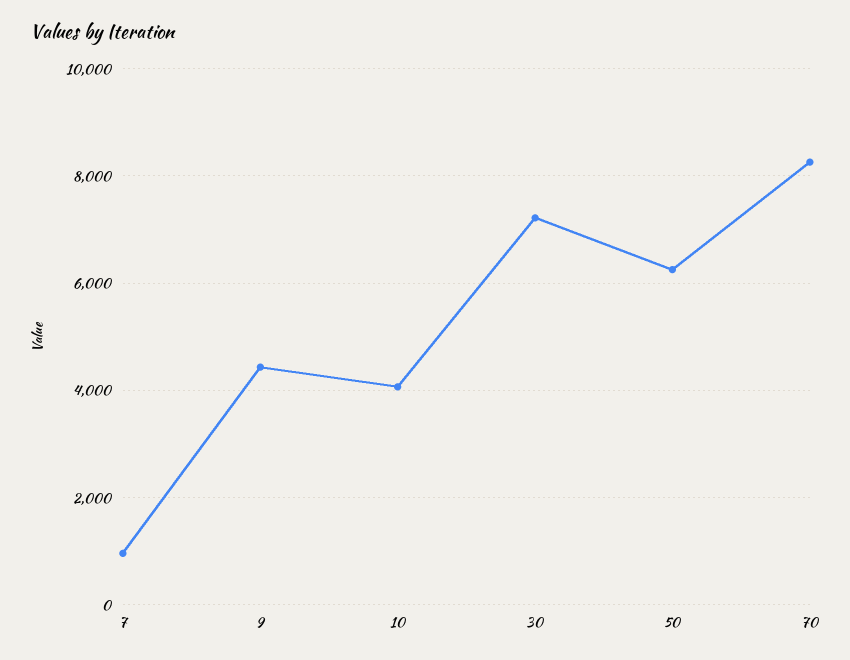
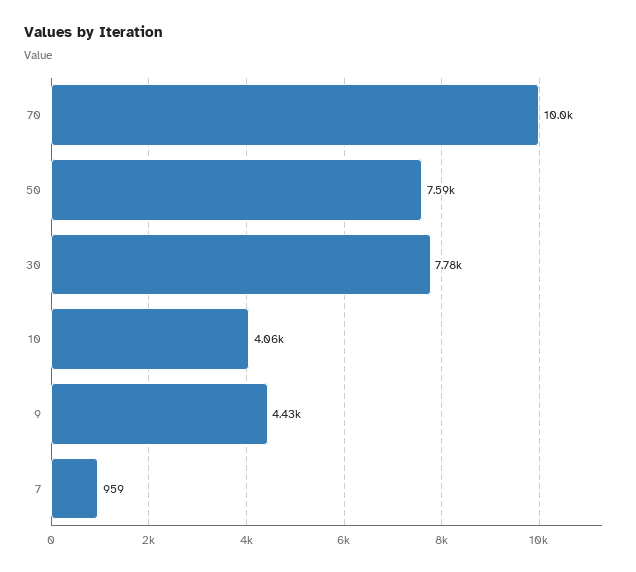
30: 7200 -> 7780
50: 6200 -> 7590
70: 8200 -> 10000

